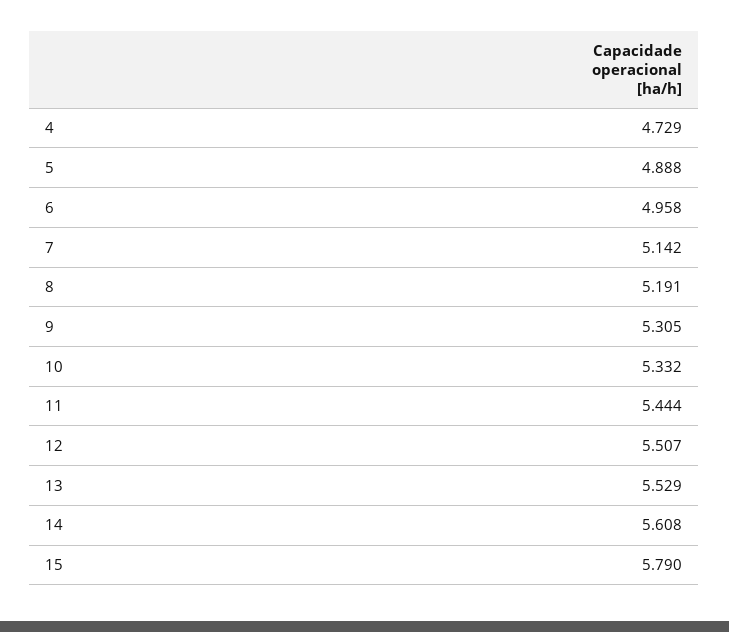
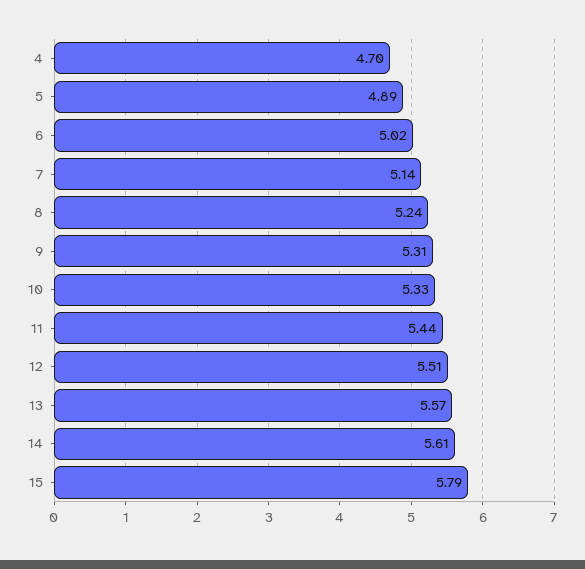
4: 4.729 -> 4.7
6: 4.958 -> 5.02
8: 5.191 -> 5.24
13: 5.529 -> 5.57

